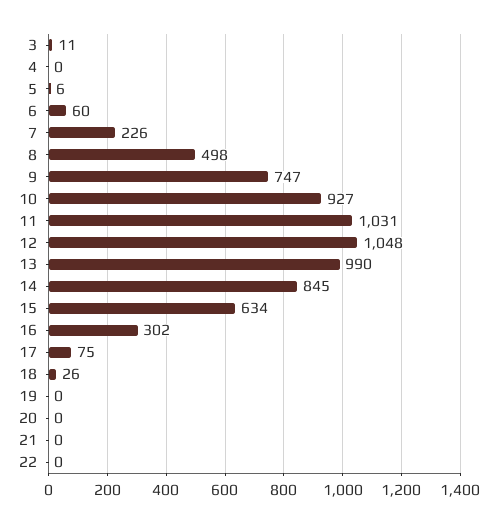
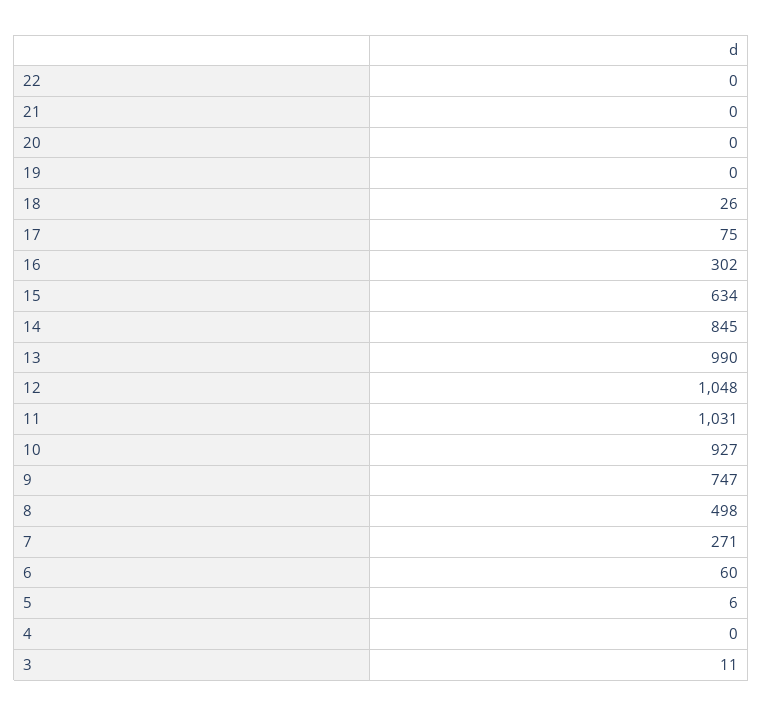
7: 226 -> 271

